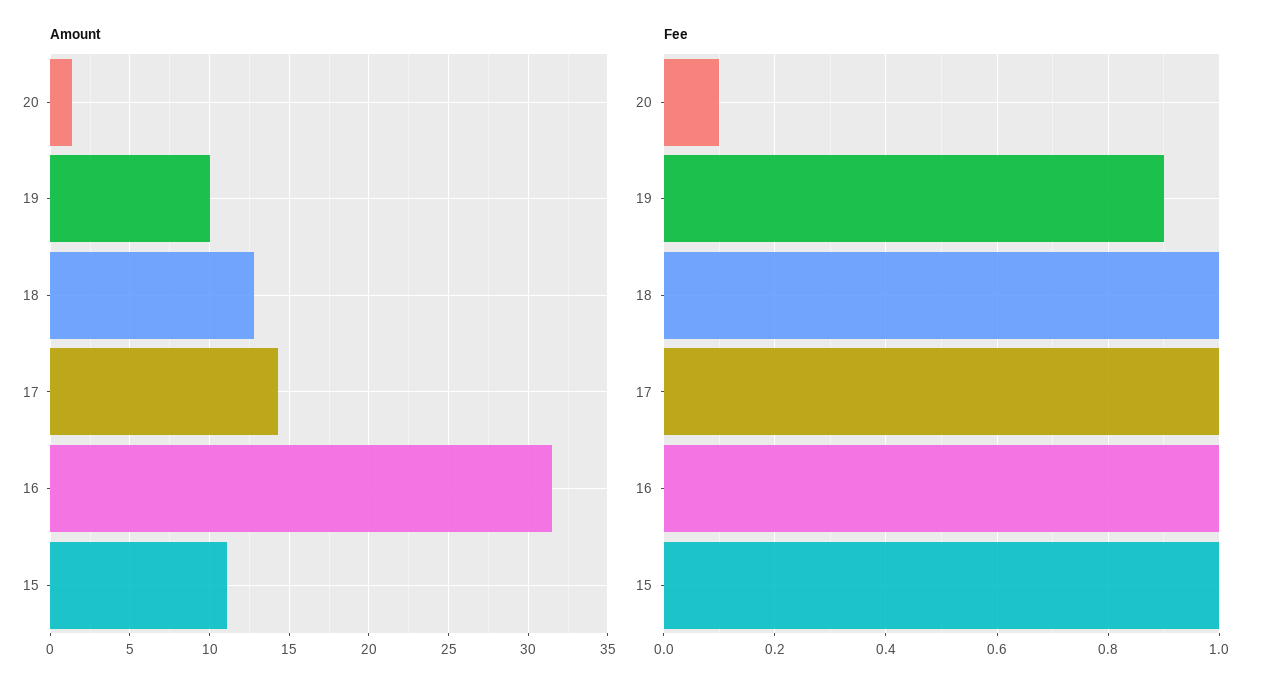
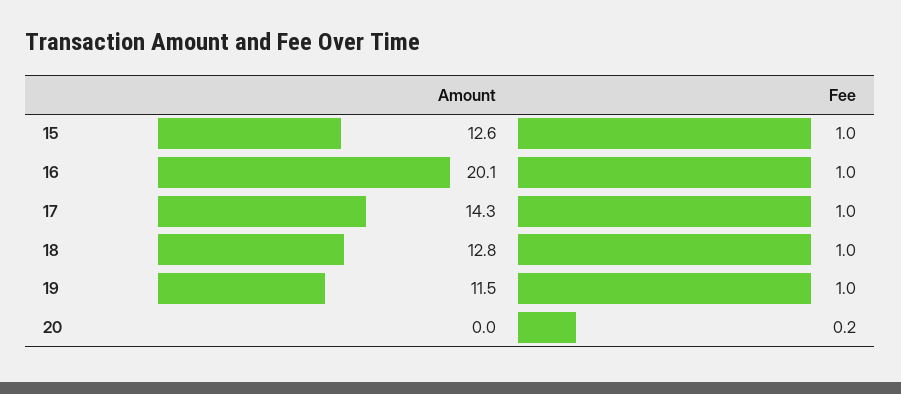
Amount, 20: 1.5 -> 0
Amount, 19: 10 -> 11.5
Amount, 16: 31.5 -> 20.1
Amount, 15: 11 -> 12.6
Fee, 20: 0.1 -> 0.2
Fee, 19: 0.9 -> 1

